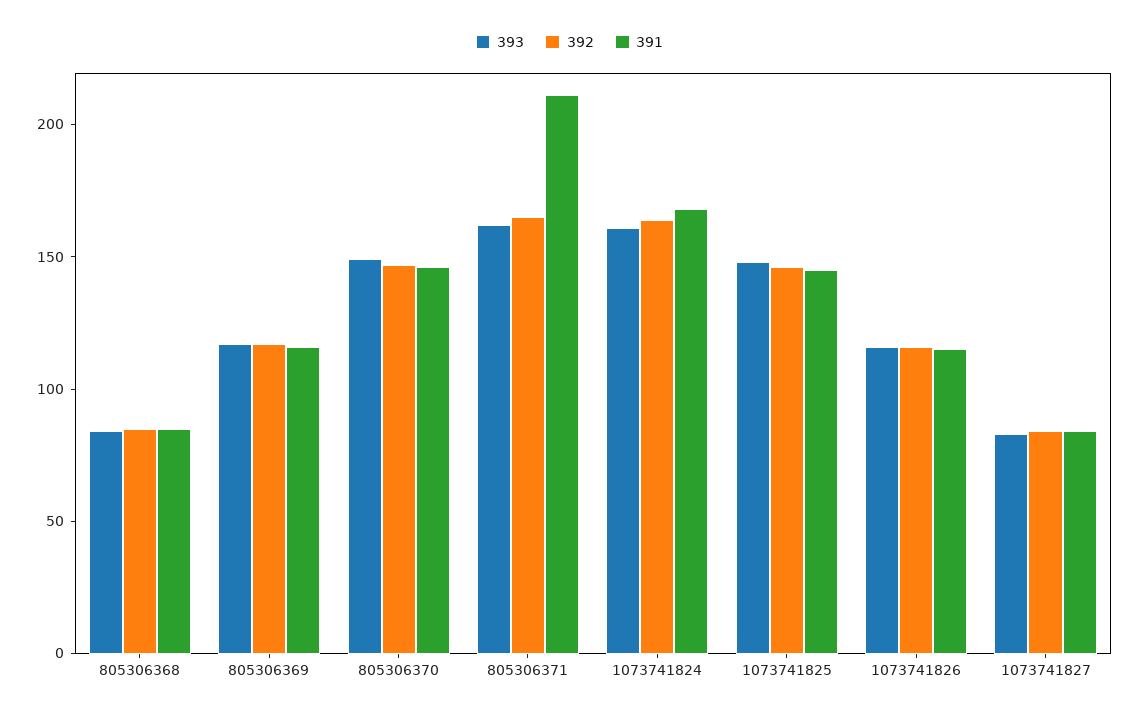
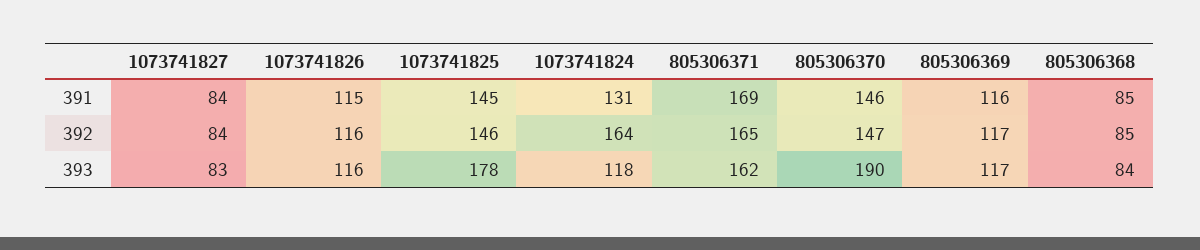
393, 805306370: 150 -> 190
391, 805306371: 210 -> 169
393, 1073741824: 160 -> 118
391, 1073741824: 170 -> 131
393, 1073741825: 150 -> 178

